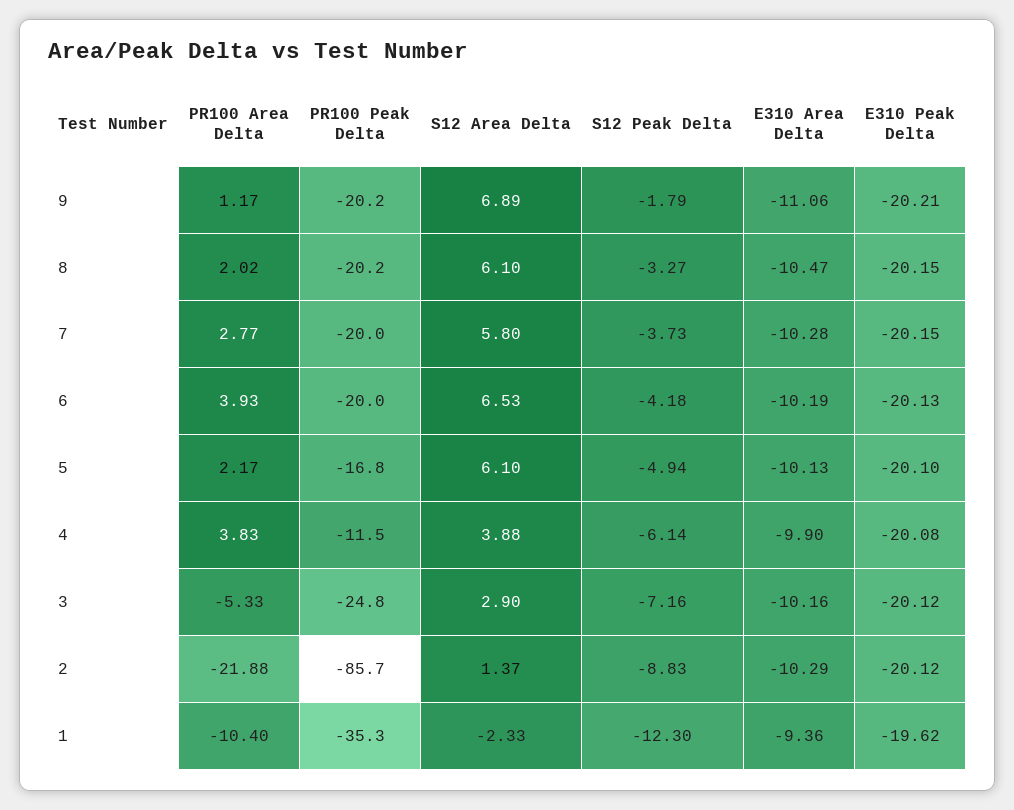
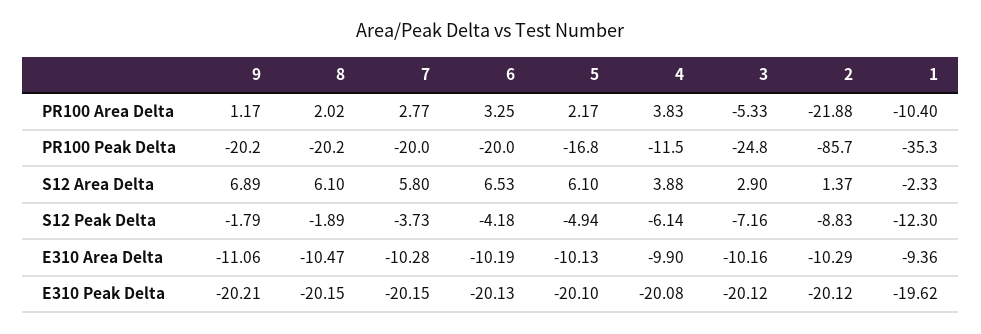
S12 Peak Delta, 8: -3.27 -> -1.89
PR100 Area Delta, 6: 3.93 -> 3.25

